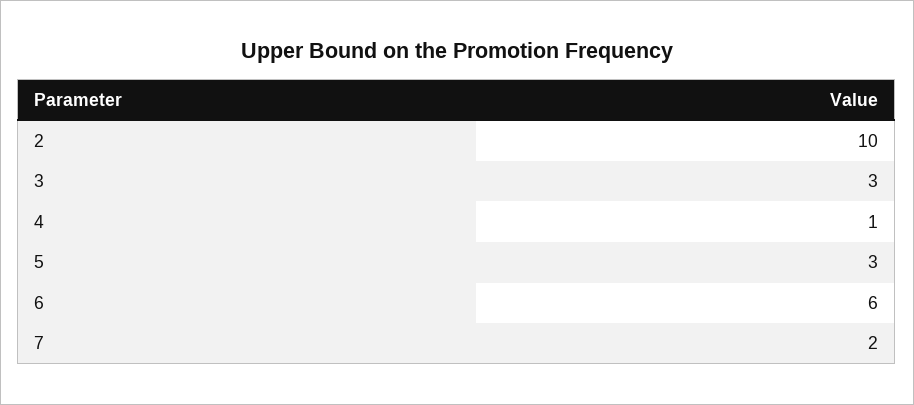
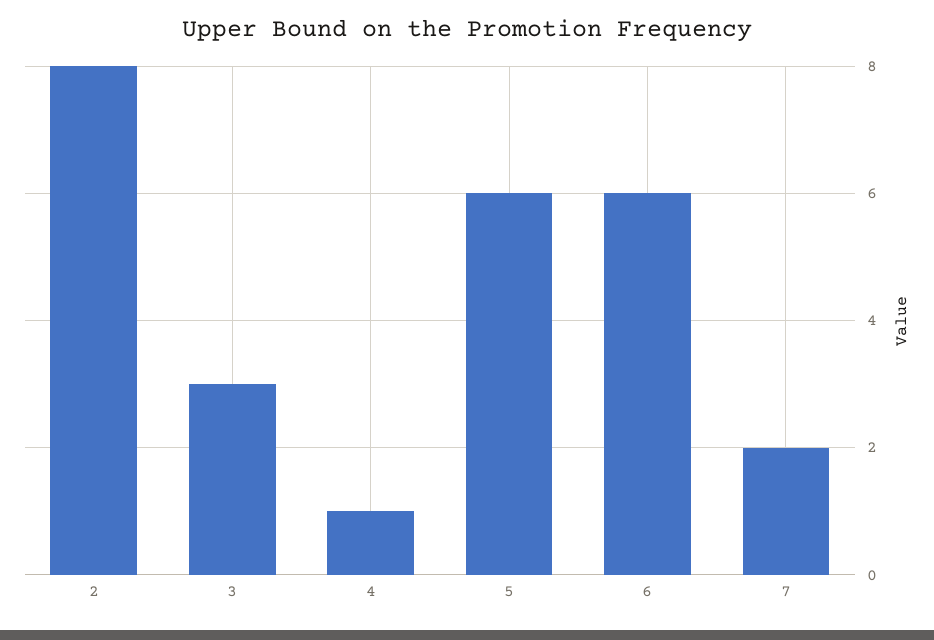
2: 10 -> 8
5: 3 -> 6

